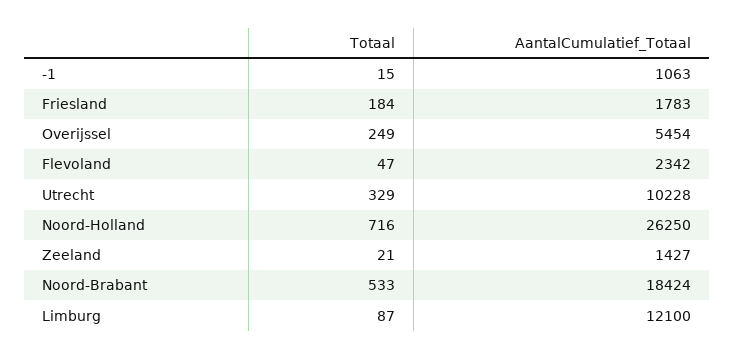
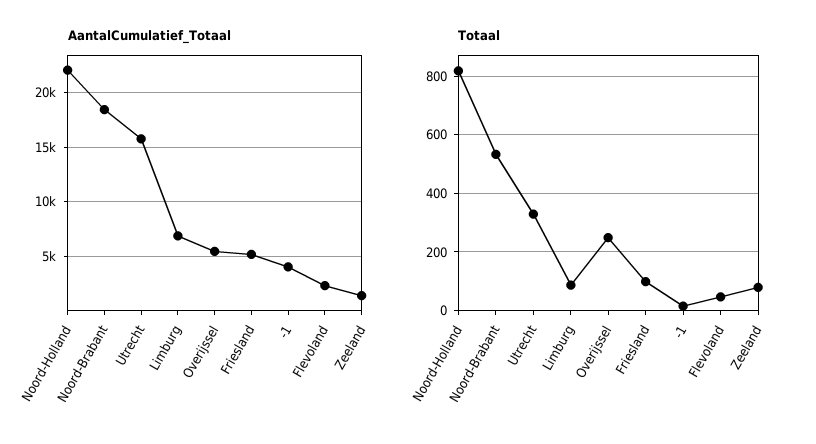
AantalCumulatief_Totaal, -1: 1063 -> 4000
Totaal, Friesland: 184 -> 100
AantalCumulatief_Totaal, Friesland: 1783 -> 5000
AantalCumulatief_Totaal, Utrecht: 10228 -> 16000
Totaal, Noord-Holland: 716 -> 825
AantalCumulatief_Totaal, Noord-Holland: 26250 -> 22000
Totaal, Zeeland: 21 -> 75
AantalCumulatief_Totaal, Limburg: 12100 -> 7000

